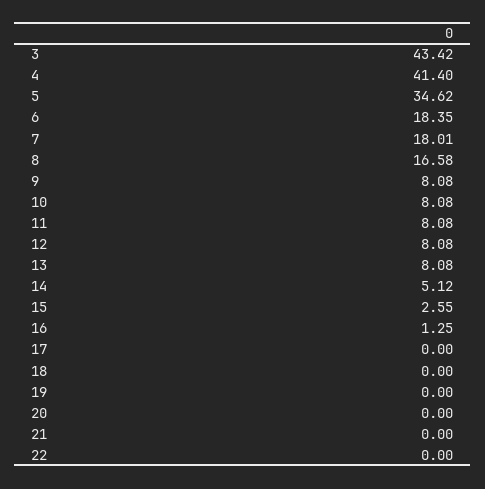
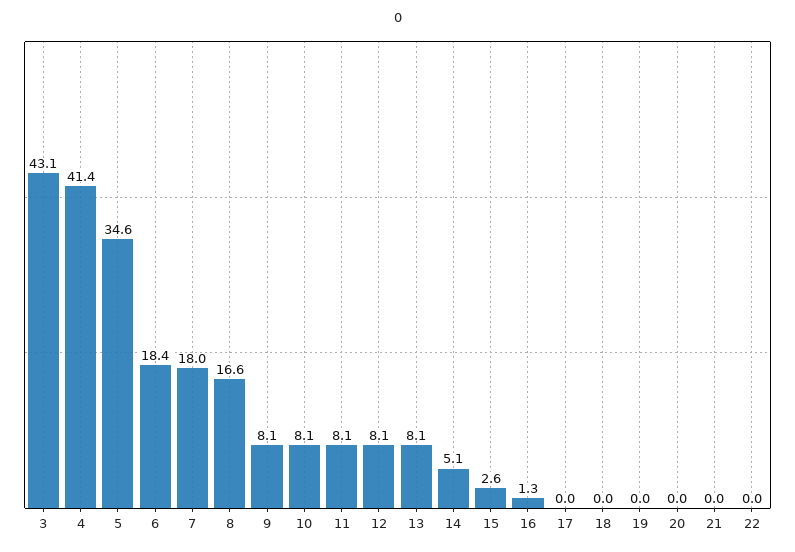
3: 43.42 -> 43.1

